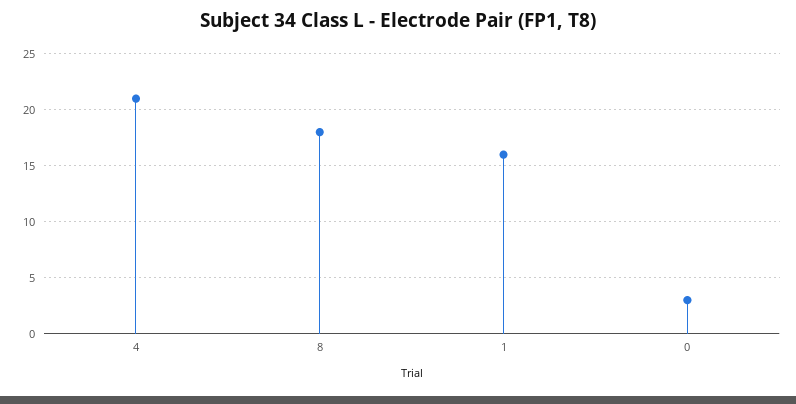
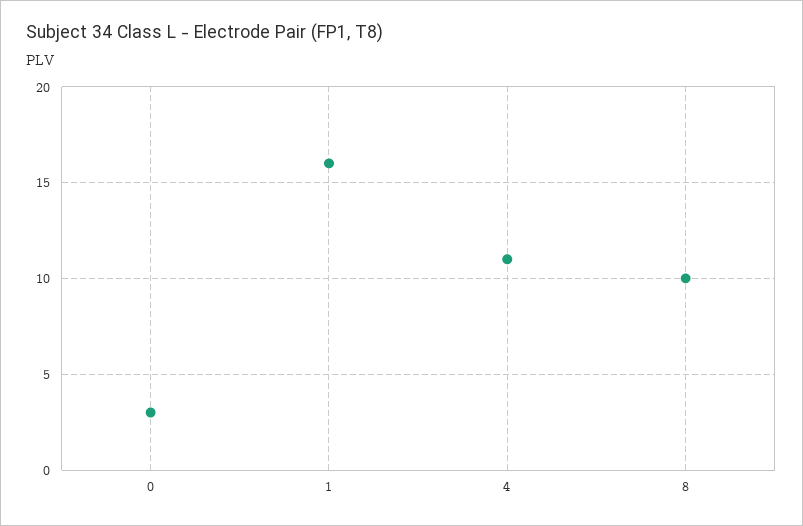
4: 21 -> 11
8: 18 -> 10

